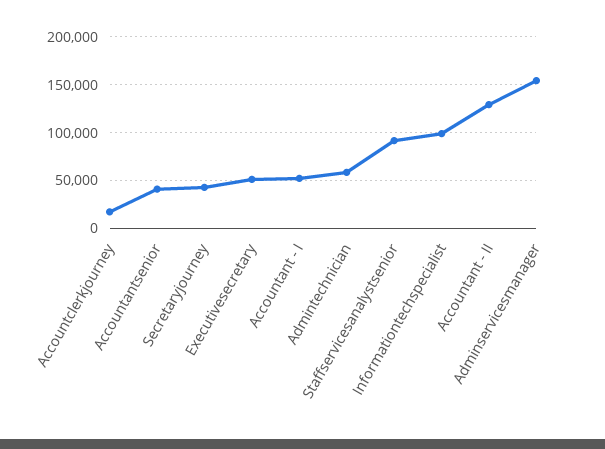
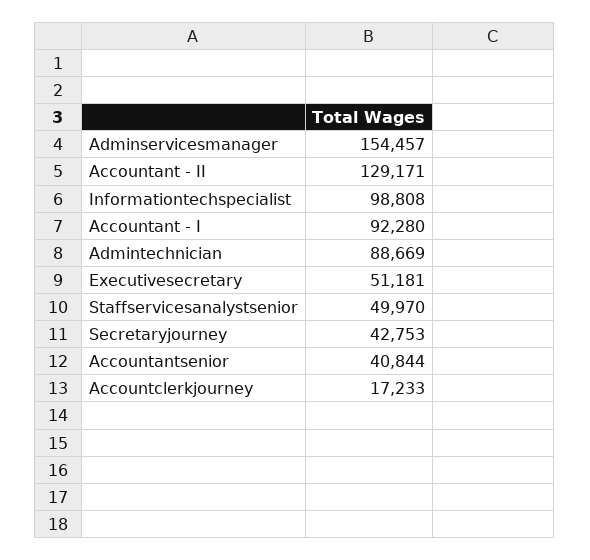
Accountant - I: 50000 -> 92280
Admintechnician: 60000 -> 88669
Staffservicesanalystsenior: 90000 -> 49970

